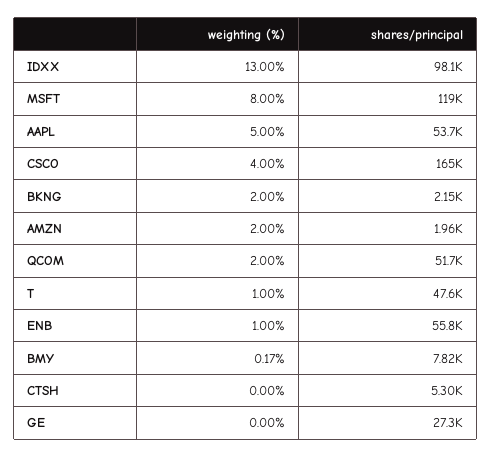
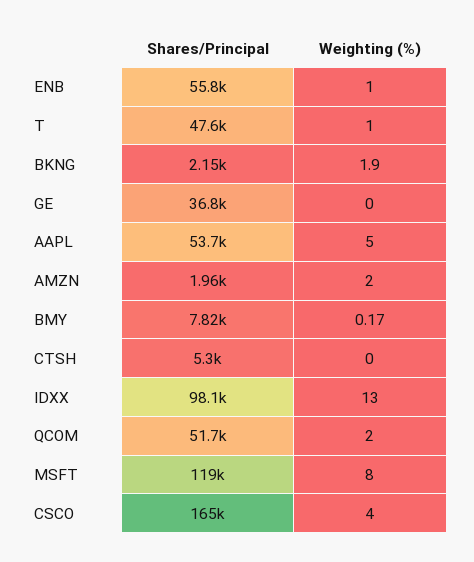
weighting (%), BKNG: 2 -> 1.9
shares/principal, GE: 27300 -> 36800

